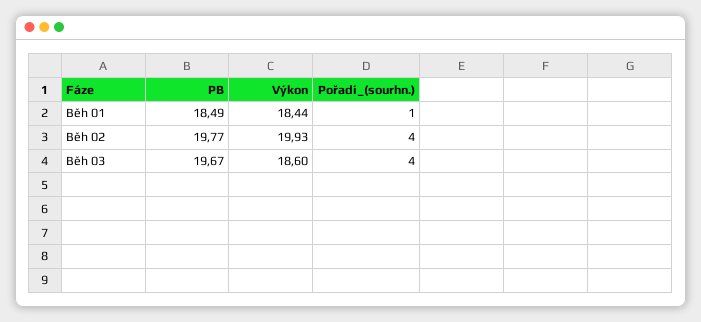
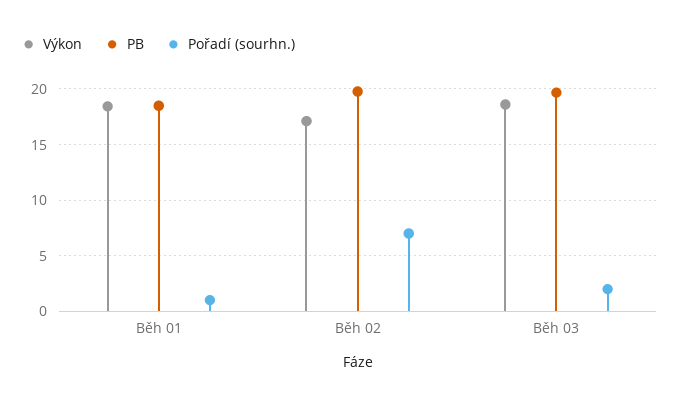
Výkon, Běh 02: 19.93 -> 17
Pořadí_(sourhn.), Běh 02: 4 -> 7
Pořadí_(sourhn.), Běh 03: 4 -> 2

